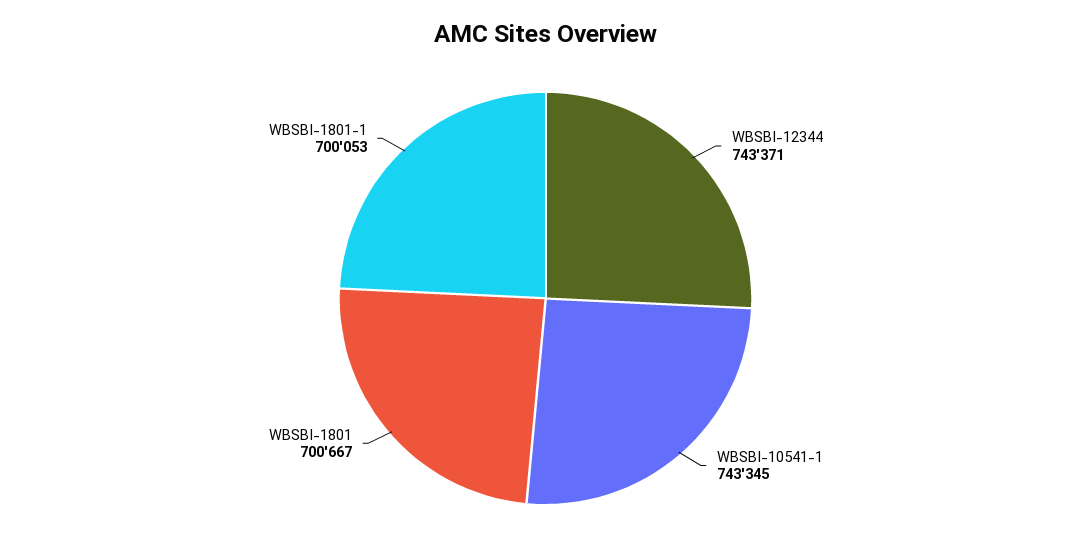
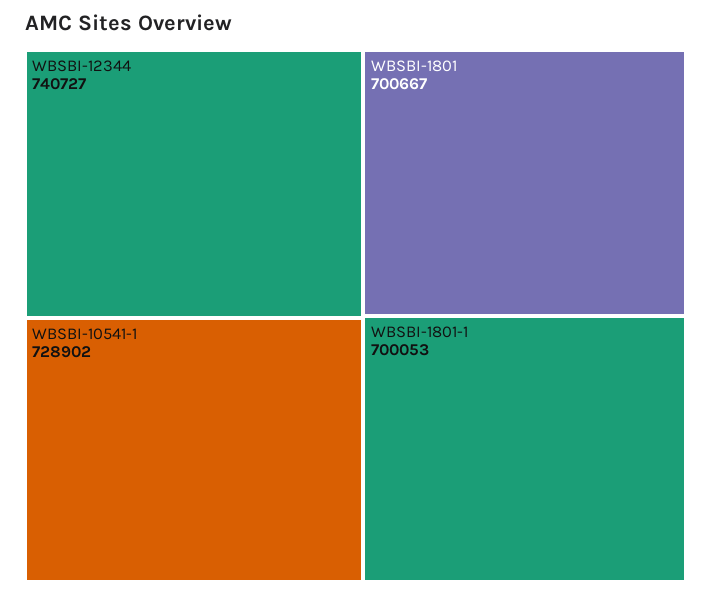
WBSBI-12344: 743371 -> 740727
WBSBI-10541-1: 743345 -> 728902

